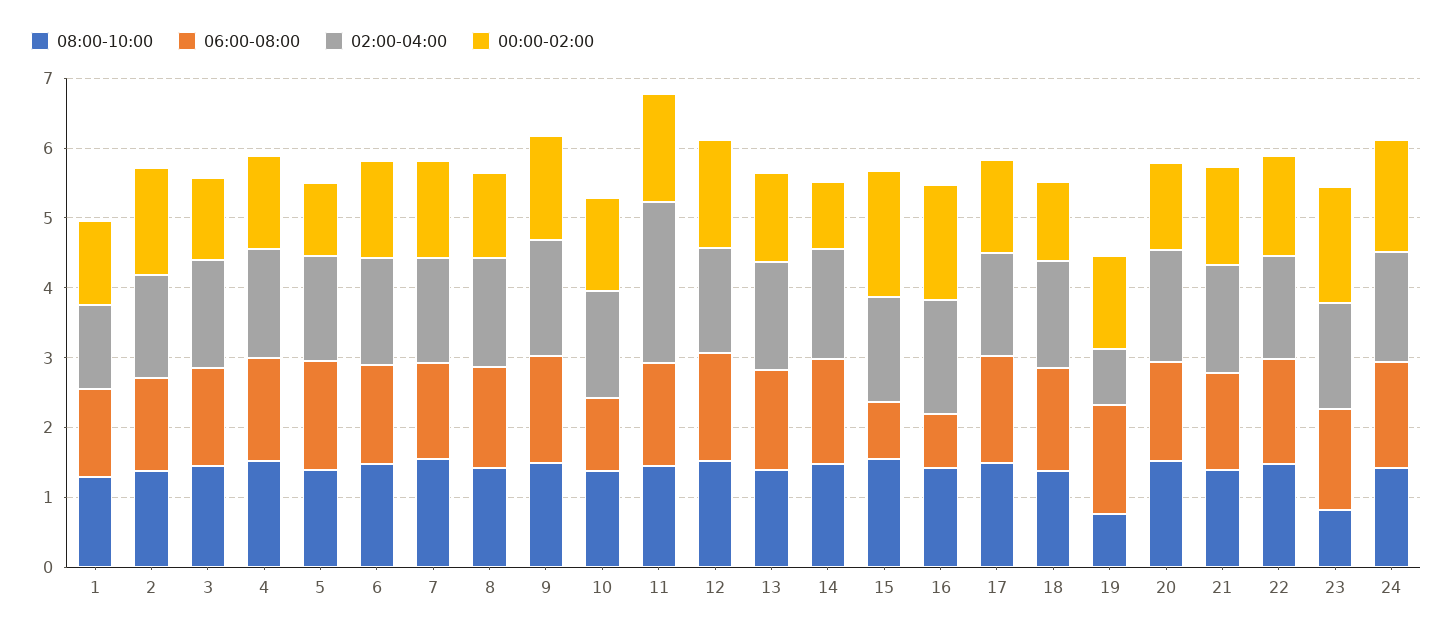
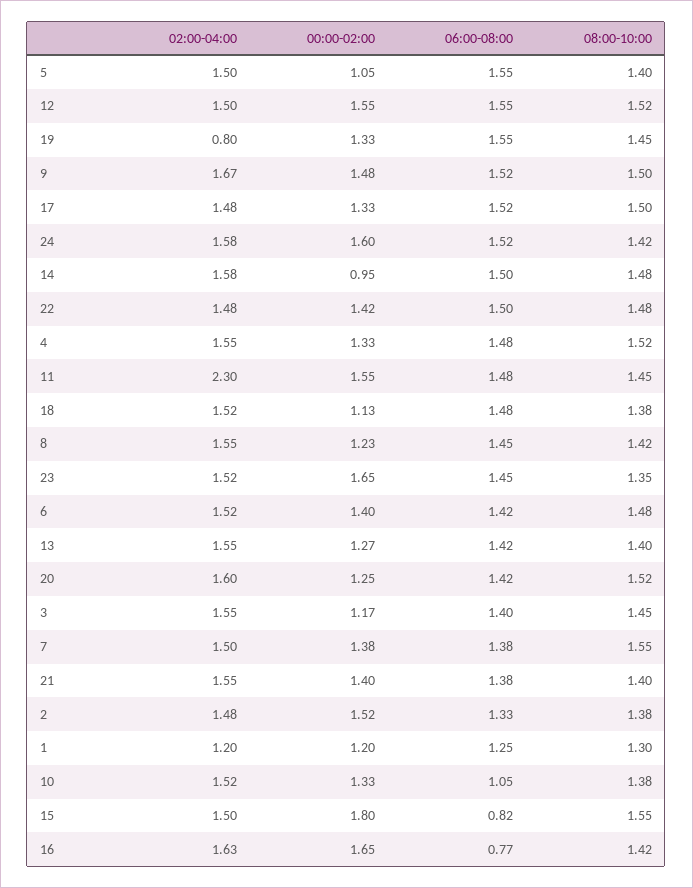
08:00-10:00, 19: 0.8 -> 1.45
08:00-10:00, 23: 0.8 -> 1.35

